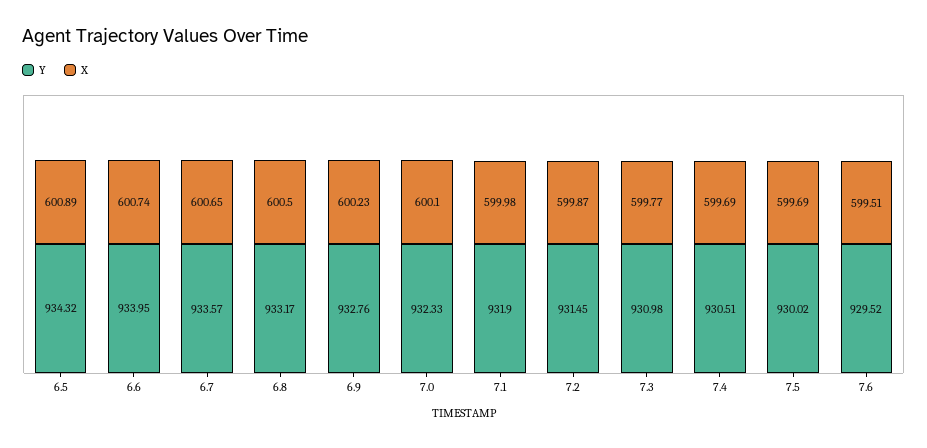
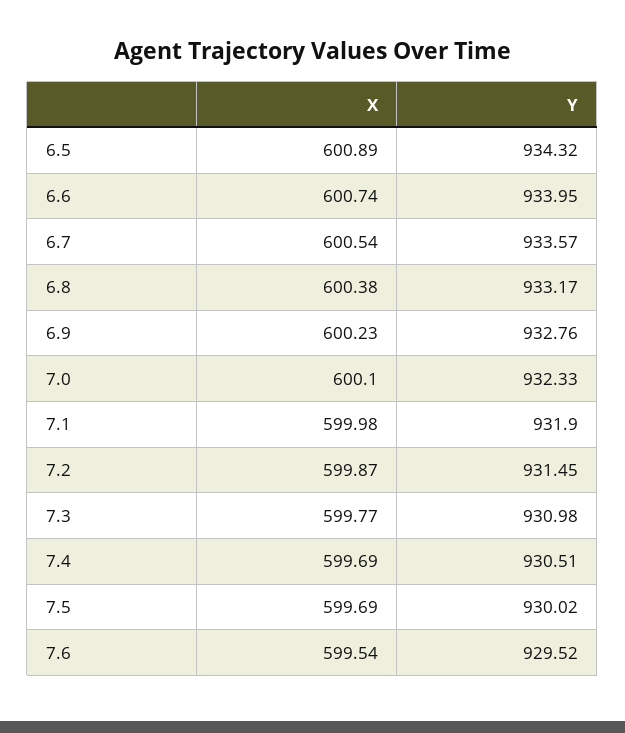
X, 6.7: 600.65 -> 600.54
X, 6.8: 600.5 -> 600.38
X, 7.6: 599.51 -> 599.54

